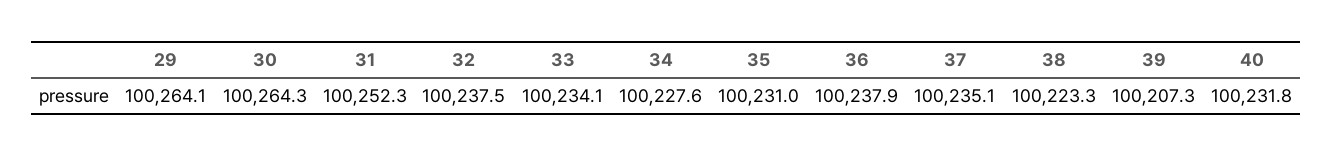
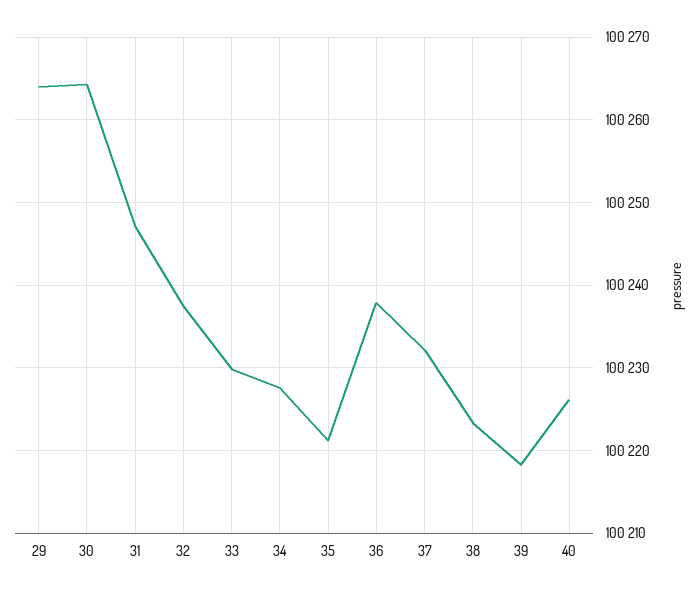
31: 100252.3 -> 100247
33: 100234.1 -> 100230
35: 100231 -> 100221
37: 100235.1 -> 100232
39: 100207.3 -> 100218
40: 100231.8 -> 100226

